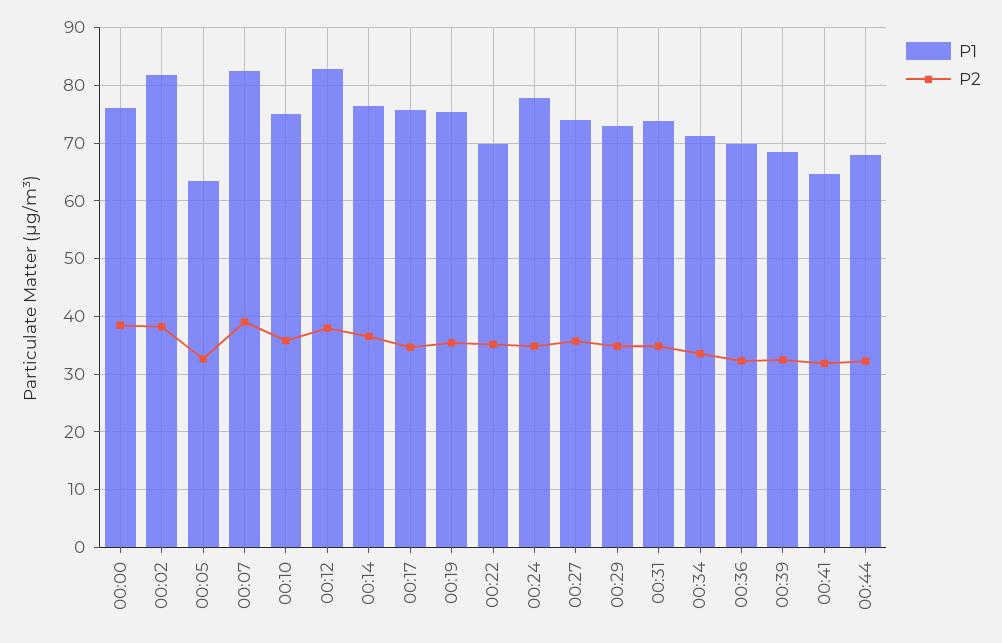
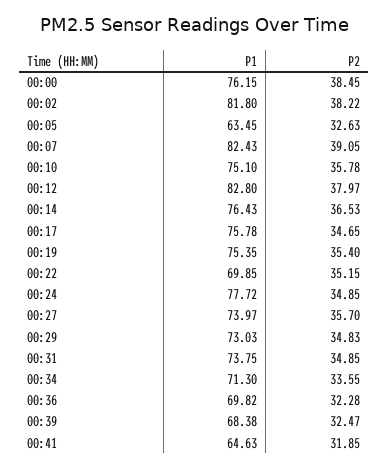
P1, 00:44: 68 -> none
P2, 00:44: 32 -> none

